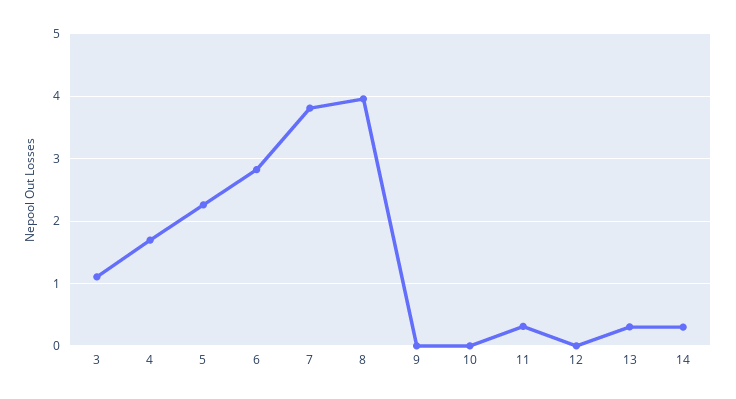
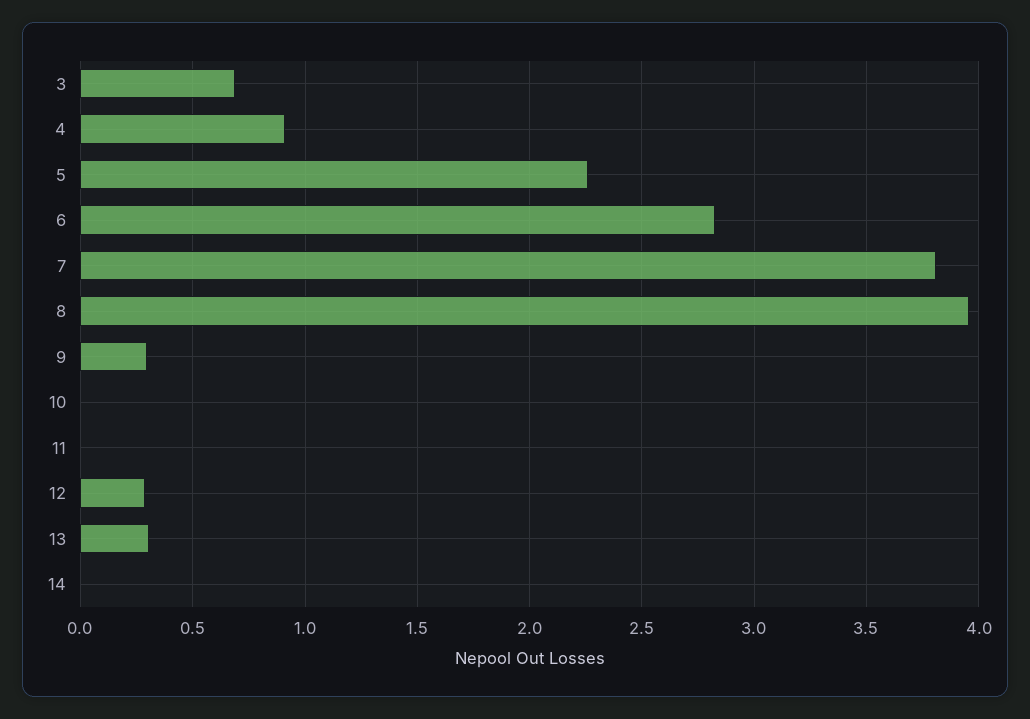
3: 1.1 -> 0.7
4: 1.7 -> 0.9
9: 0 -> 0.3
11: 0.3 -> 0
12: 0 -> 0.3
14: 0.3 -> 0

